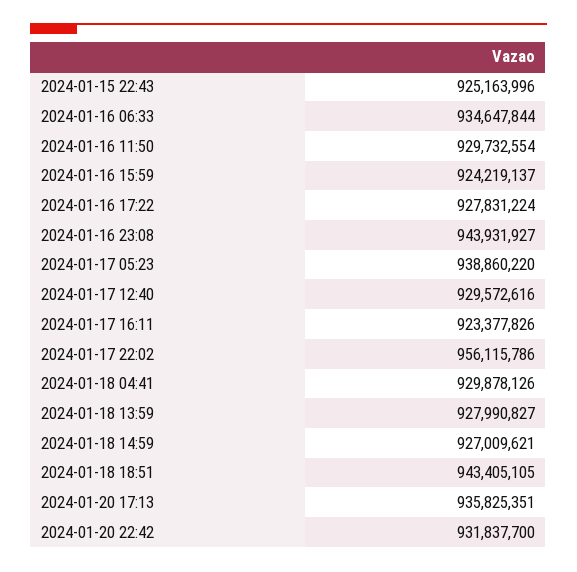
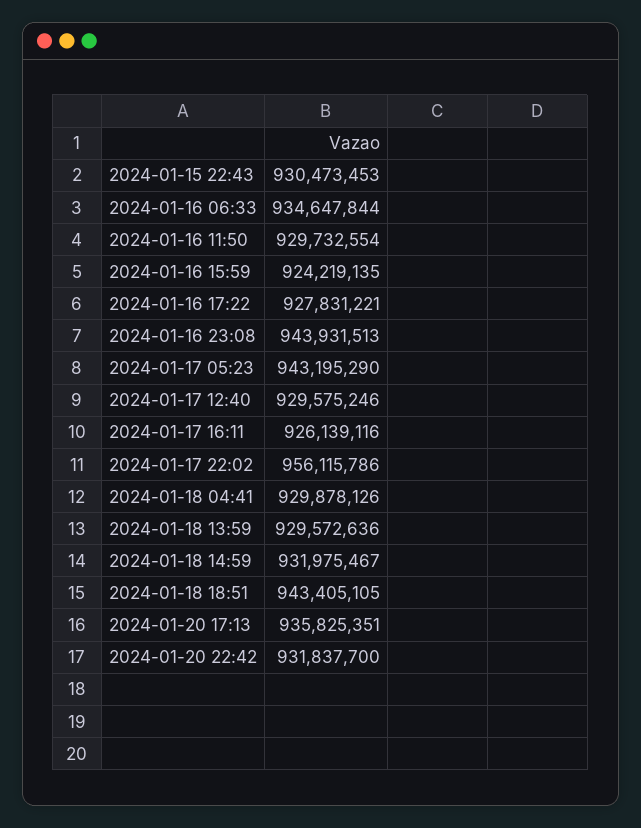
2024-01-15 22:43: 925163996 -> 930473453
2024-01-16 15:59: 924219137 -> 924219135
2024-01-16 17:22: 927831224 -> 927831221
2024-01-16 23:08: 943931927 -> 943931513
2024-01-17 05:23: 938860220 -> 943195290
2024-01-17 12:40: 929572616 -> 929575246
2024-01-17 16:11: 923377826 -> 926139116
2024-01-18 13:59: 927990827 -> 929572636
2024-01-18 14:59: 927009621 -> 931975467

